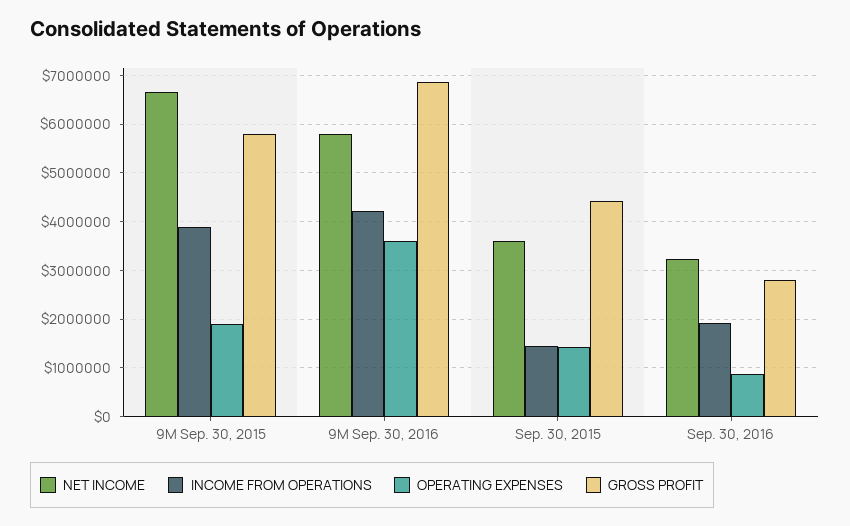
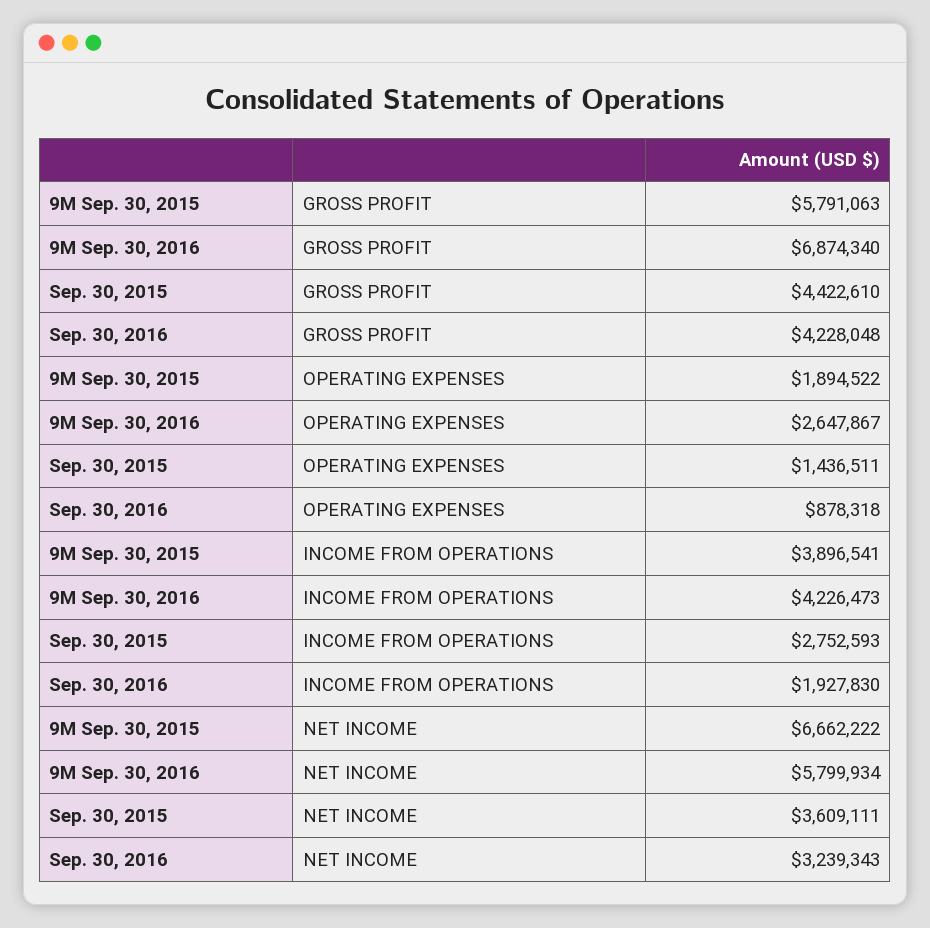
OPERATING EXPENSES, 9M Sep. 30, 2016: 3600000 -> 2647867
INCOME FROM OPERATIONS, Sep. 30, 2015: 1400000 -> 2752593
GROSS PROFIT, Sep. 30, 2016: 2800000 -> 4228048

